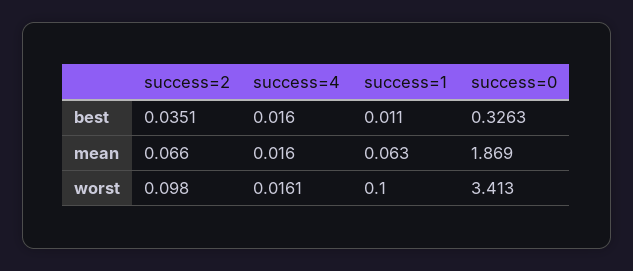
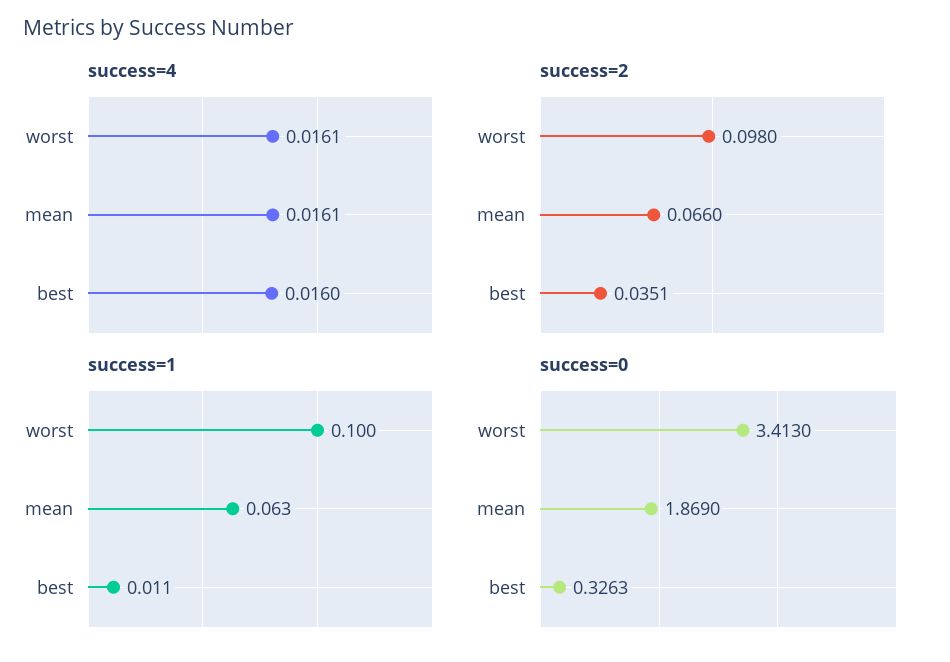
success=4, mean: 0.016 -> 0.0161

